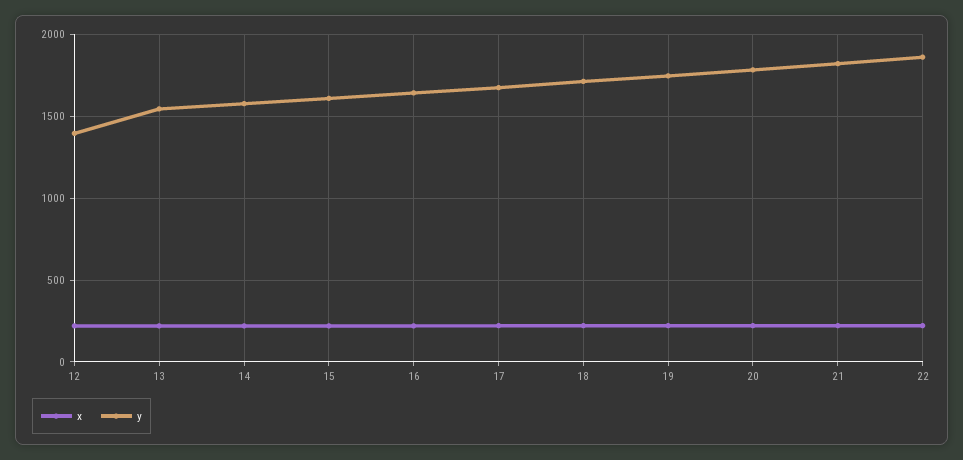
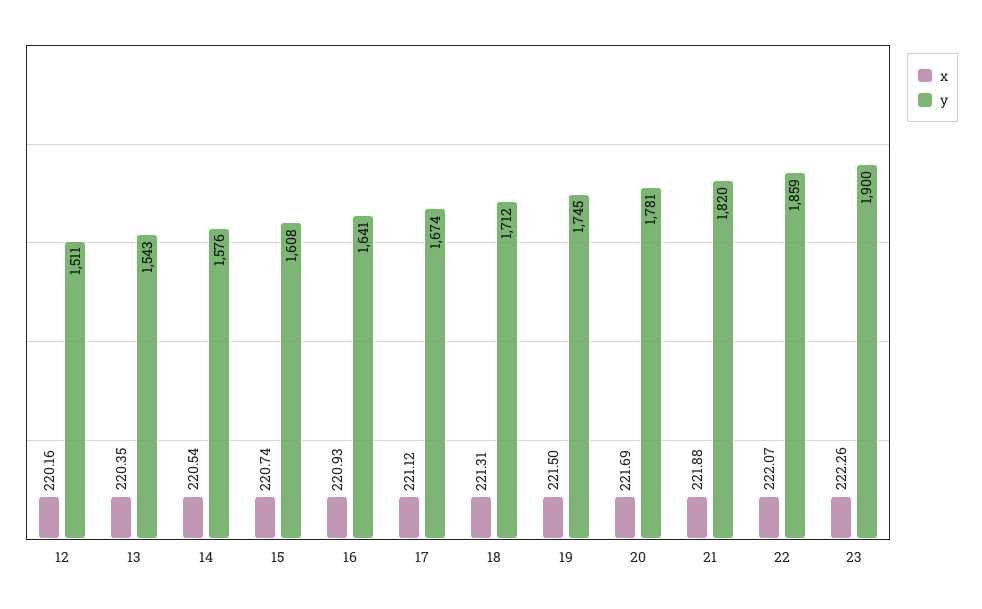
y, 12: 1400 -> 1511
x, 23: none -> 222.26
y, 23: none -> 1900

